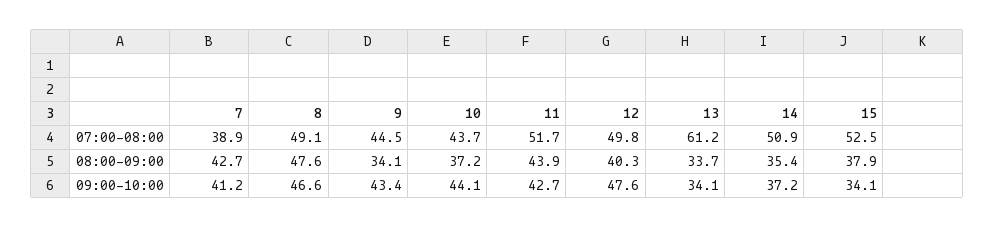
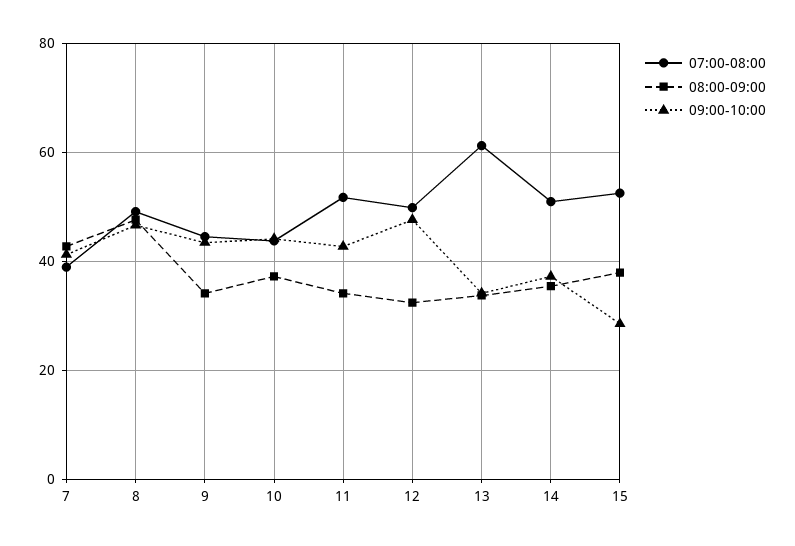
08:00-09:00, 11: 43.9 -> 34
08:00-09:00, 12: 40.3 -> 32
09:00-10:00, 15: 34.1 -> 28

